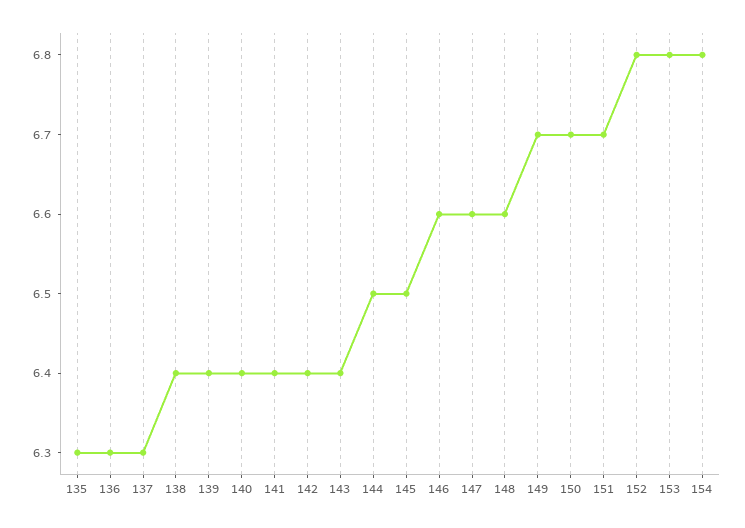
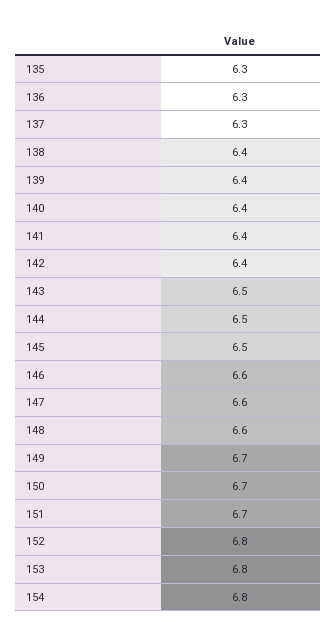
143: 6.4 -> 6.5

